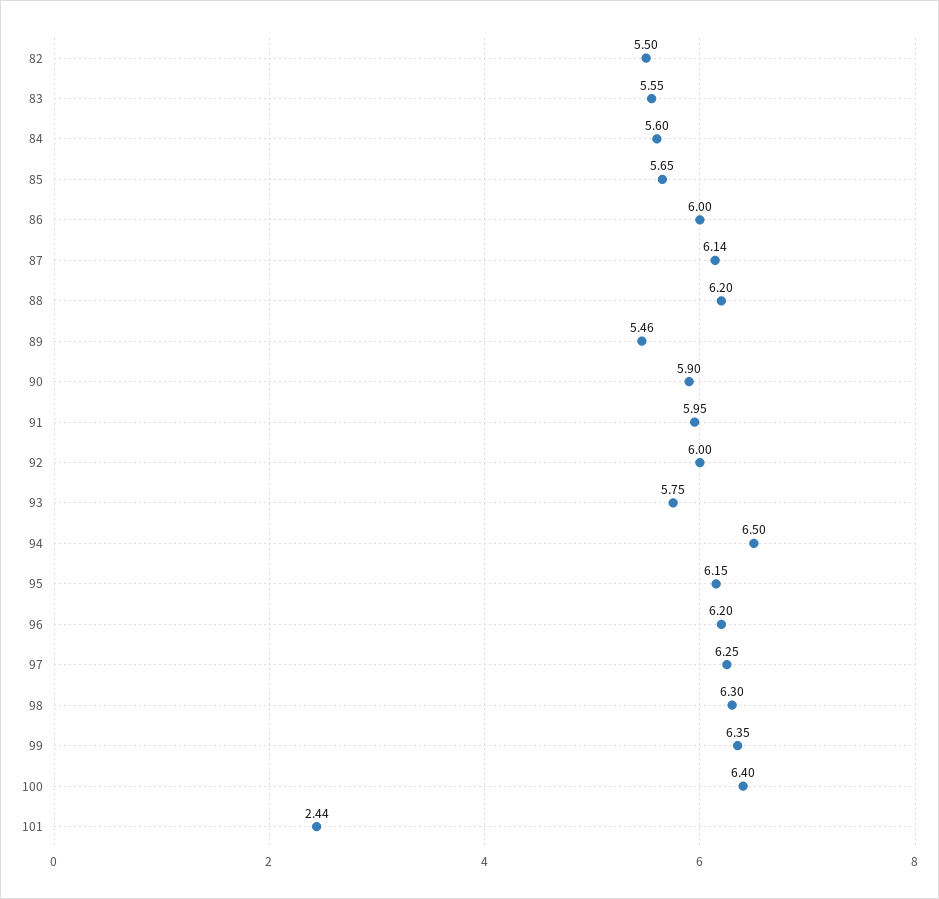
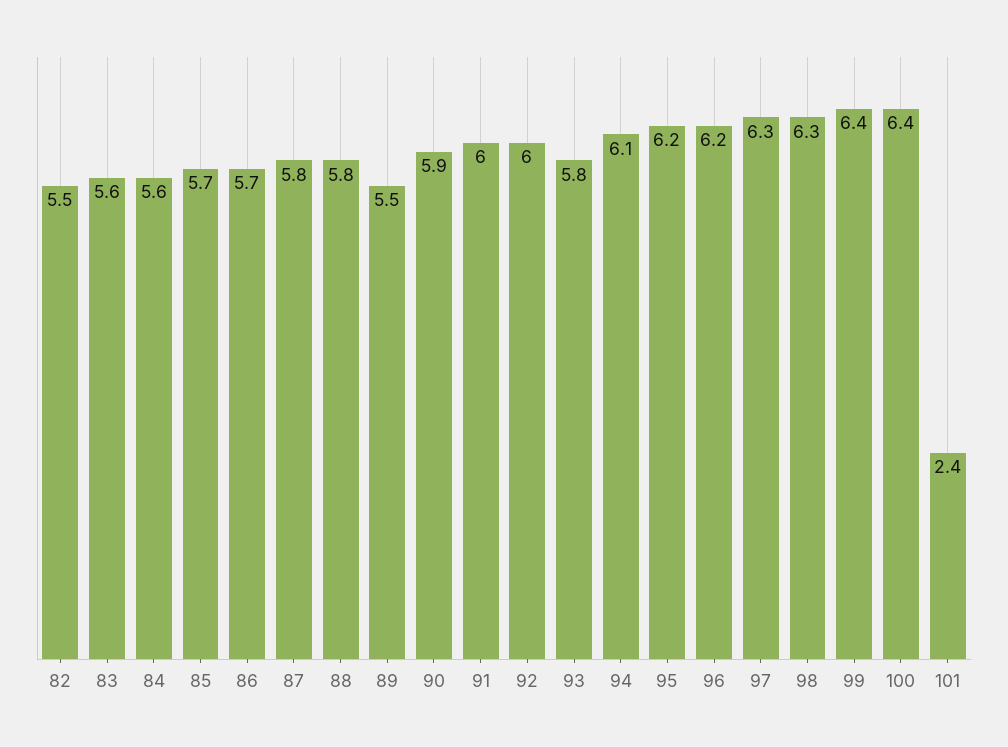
86: 6 -> 5.7
87: 6.14 -> 5.8
88: 6.2 -> 5.8
94: 6.5 -> 6.1

